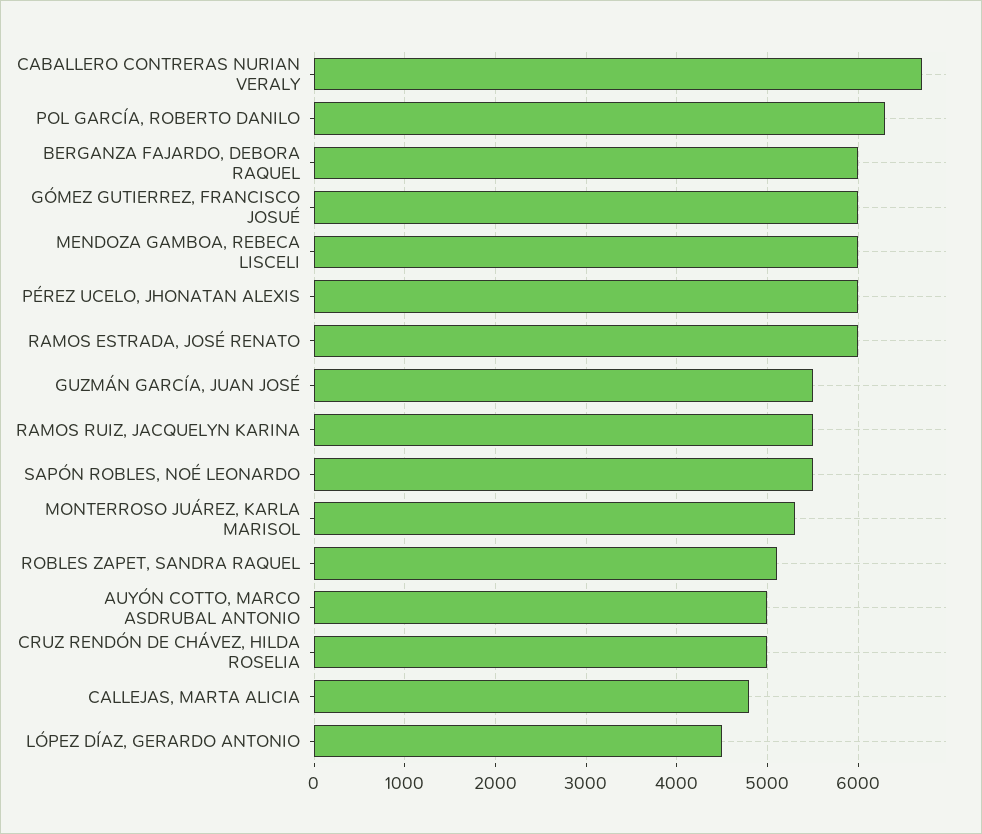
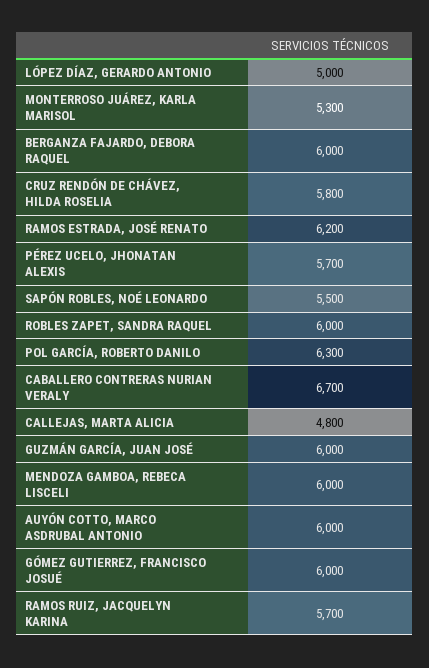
PÉREZ UCELO, JHONATAN ALEXIS: 6000 -> 5700
RAMOS ESTRADA, JOSÉ RENATO: 6000 -> 6200
GUZMÁN GARCÍA, JUAN JOSÉ: 5500 -> 6000
RAMOS RUIZ, JACQUELYN KARINA: 5500 -> 5700
ROBLES ZAPET, SANDRA RAQUEL: 5100 -> 6000
AUYÓN COTTO, MARCO ASDRUBAL ANTONIO: 5000 -> 6000
CRUZ RENDÓN DE CHÁVEZ, HILDA ROSELIA: 5000 -> 5800
LÓPEZ DÍAZ, GERARDO ANTONIO: 4500 -> 5000

